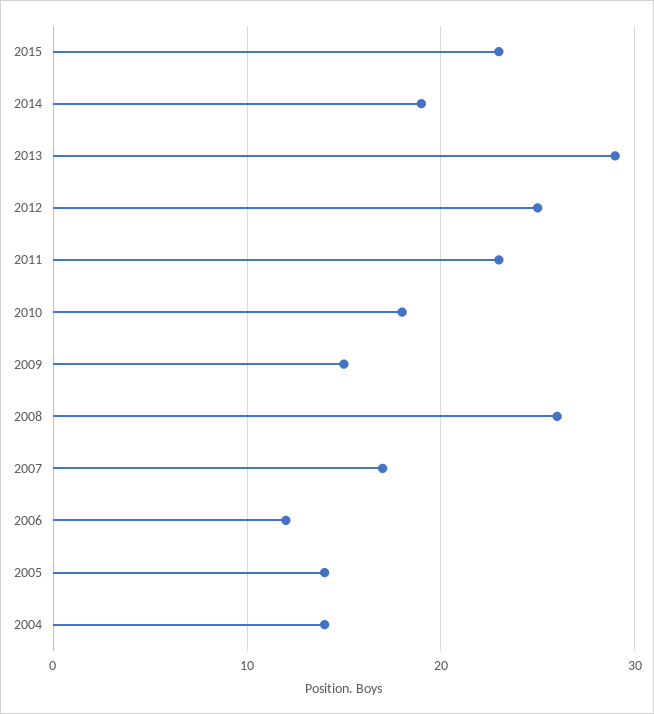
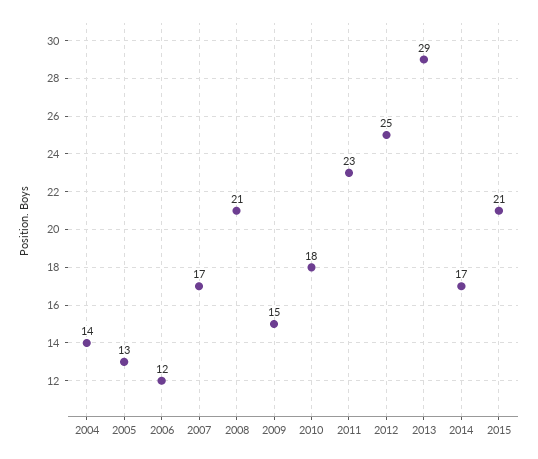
2015: 23 -> 21
2014: 19 -> 17
2008: 26 -> 21
2005: 14 -> 13

